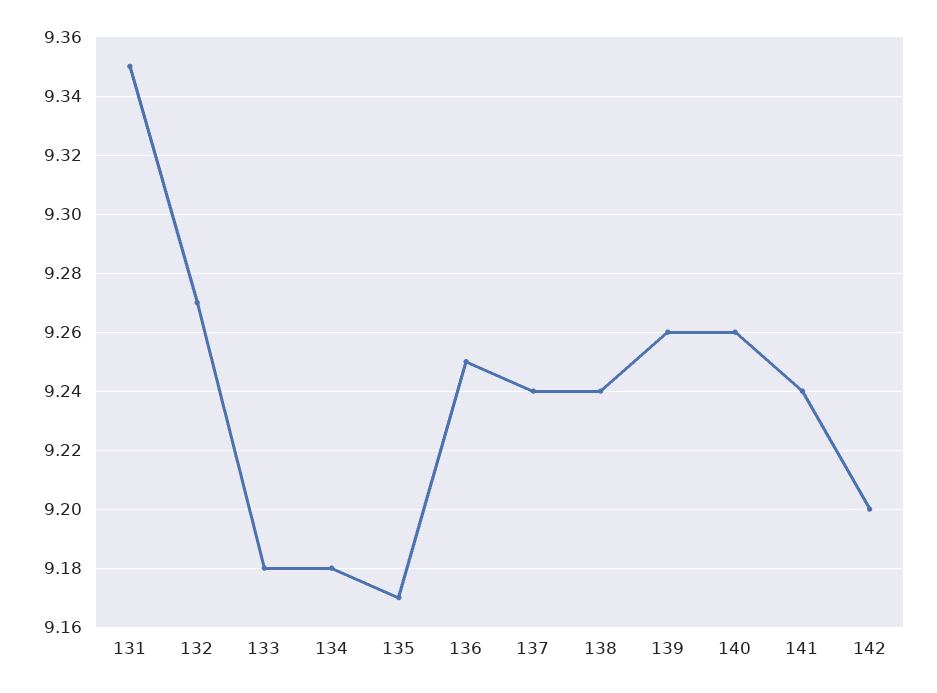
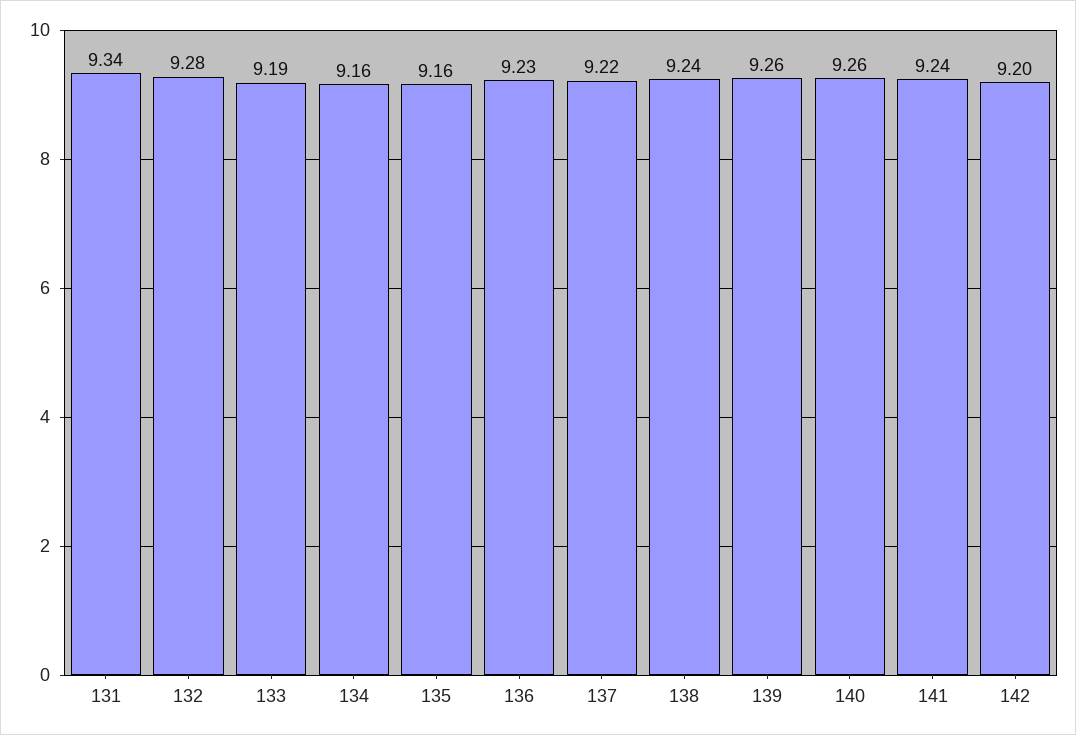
131: 9.35 -> 9.34
132: 9.27 -> 9.28
133: 9.18 -> 9.19
134: 9.18 -> 9.16
135: 9.17 -> 9.16
136: 9.25 -> 9.23
137: 9.24 -> 9.22

